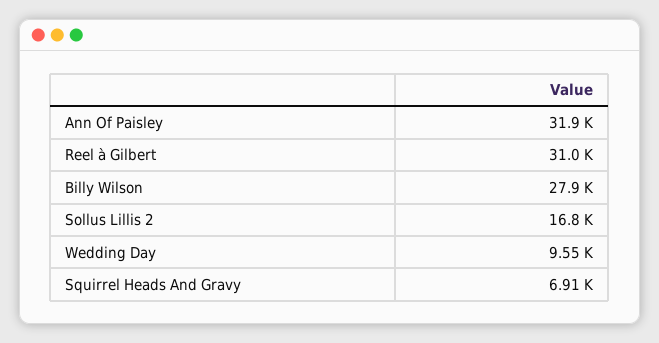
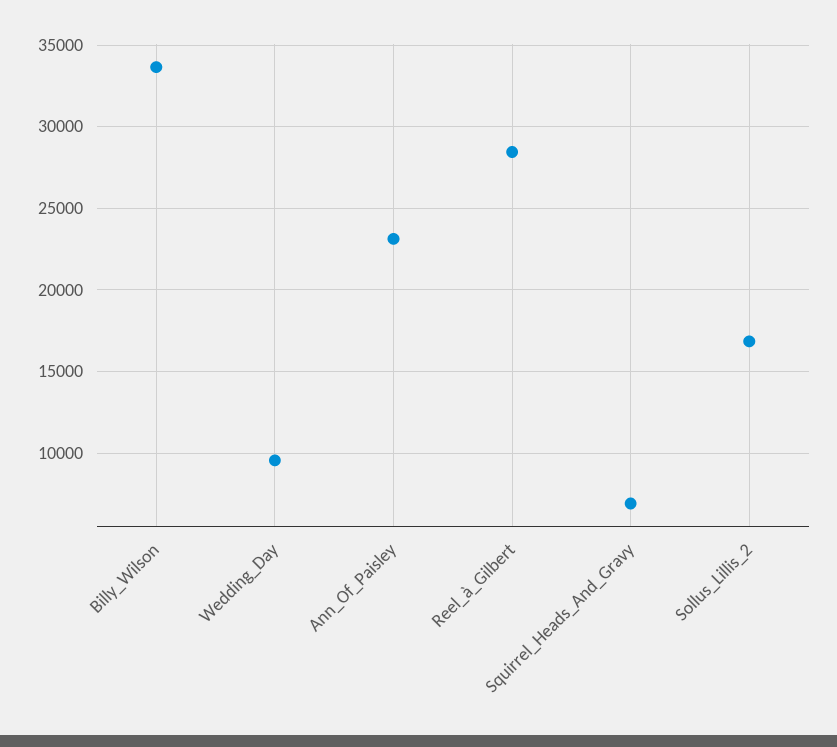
Ann Of Paisley: 31900 -> 23000
Reel à Gilbert: 31000 -> 28500
Billy Wilson: 27900 -> 33500

